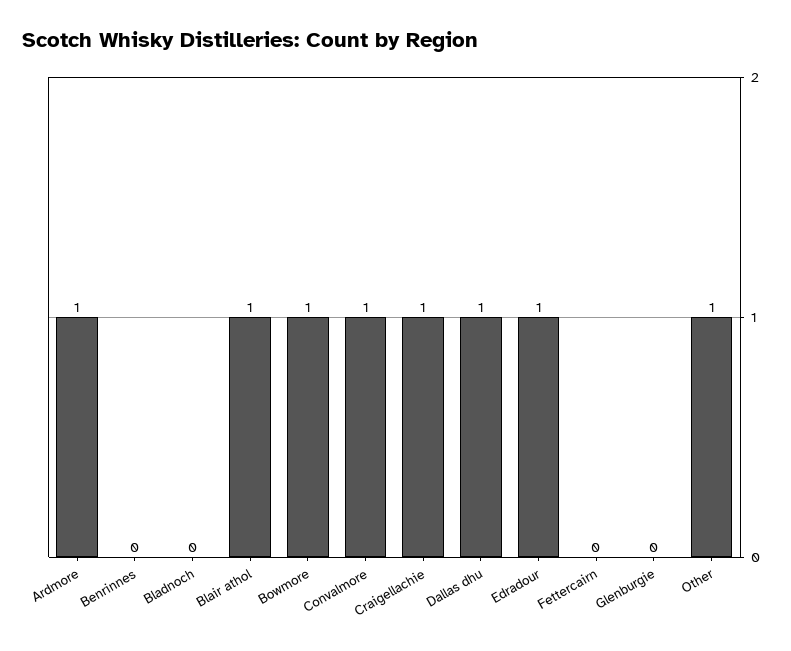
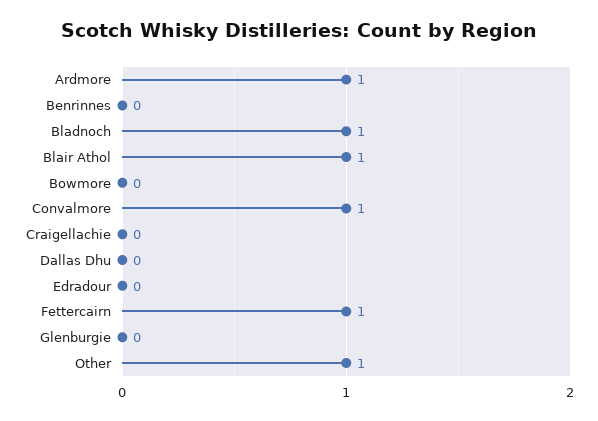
Bladnoch: 0 -> 1
Bowmore: 1 -> 0
Craigellachie: 1 -> 0
Dallas dhu: 1 -> 0
Edradour: 1 -> 0
Fettercairn: 0 -> 1

